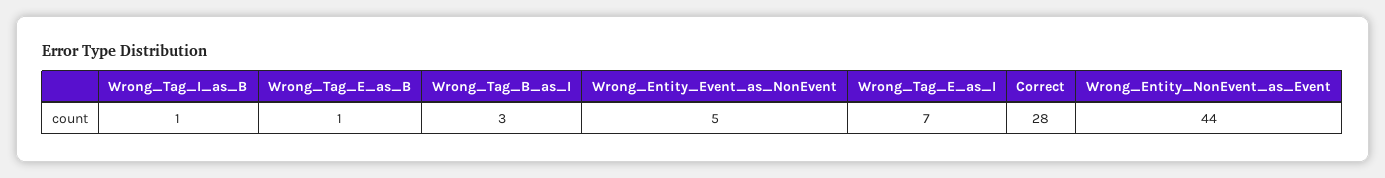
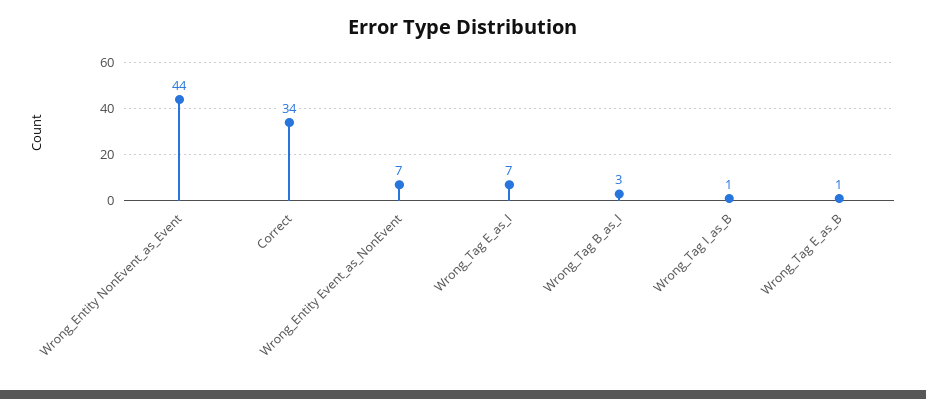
Wrong_Entity_Event_as_NonEvent: 5 -> 7
Correct: 28 -> 34

